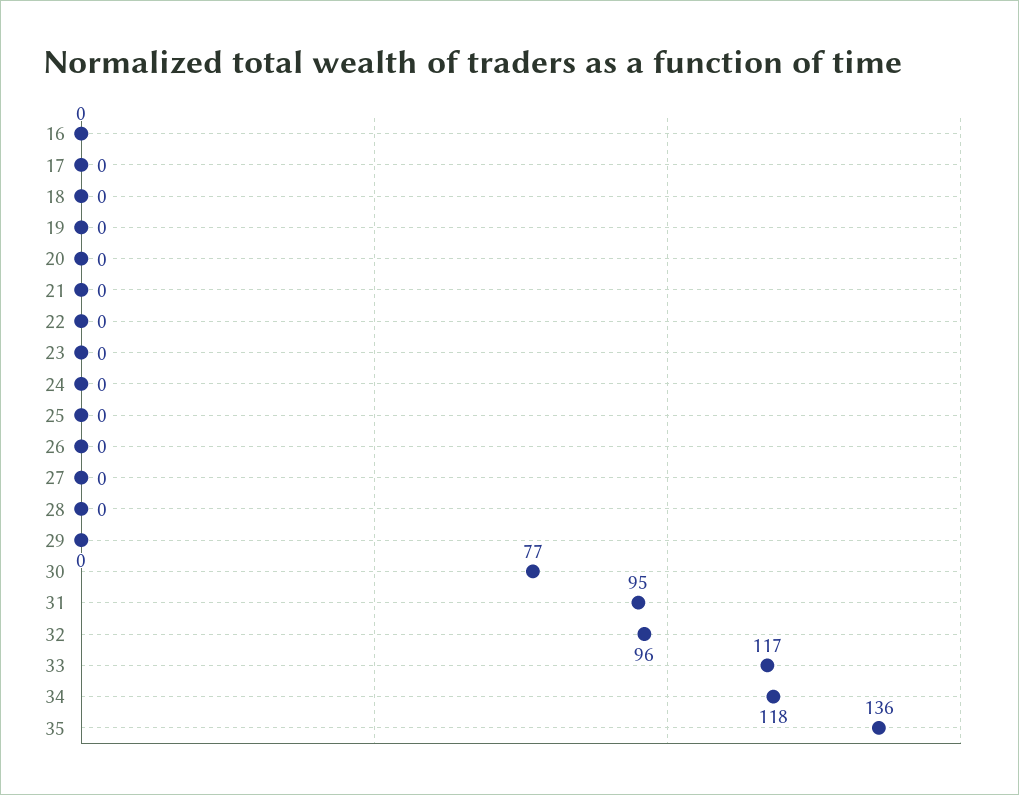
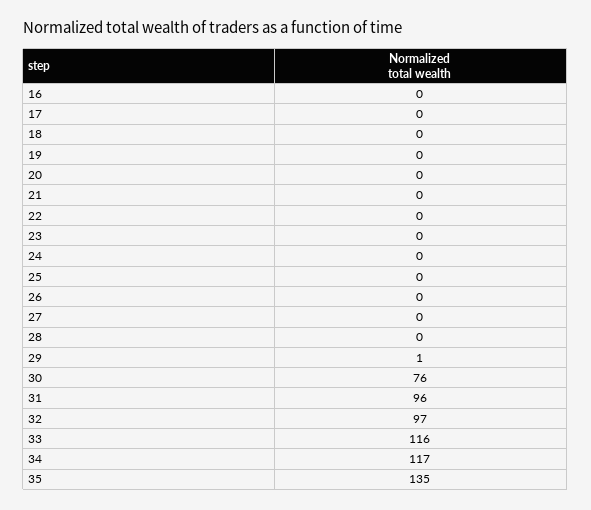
29: 0 -> 1
30: 77 -> 76
31: 95 -> 96
32: 96 -> 97
33: 117 -> 116
34: 118 -> 117
35: 136 -> 135

